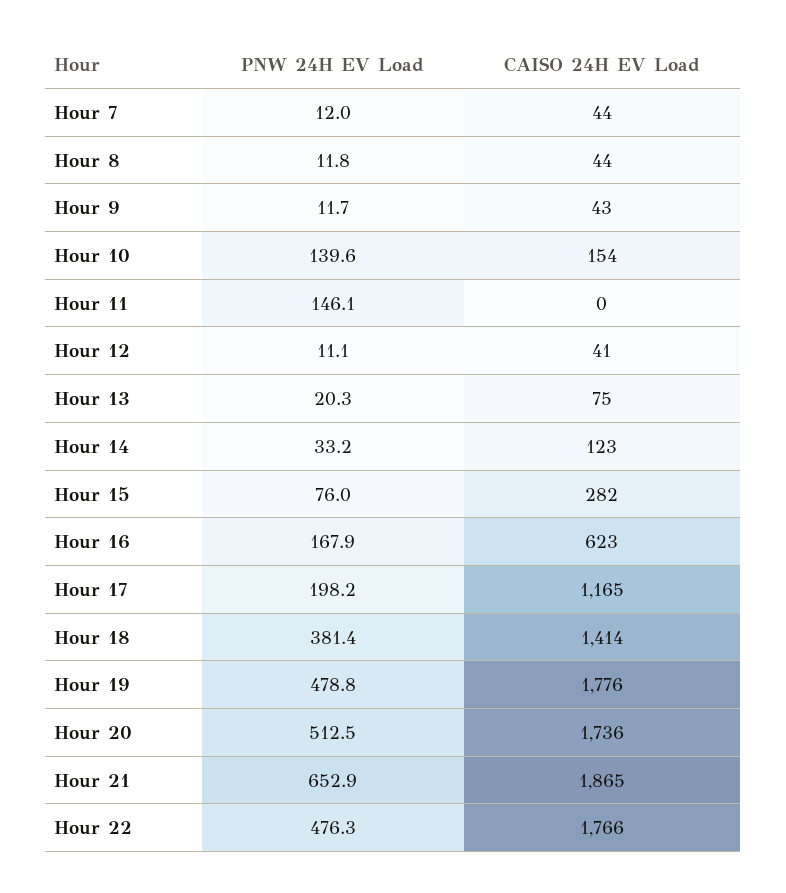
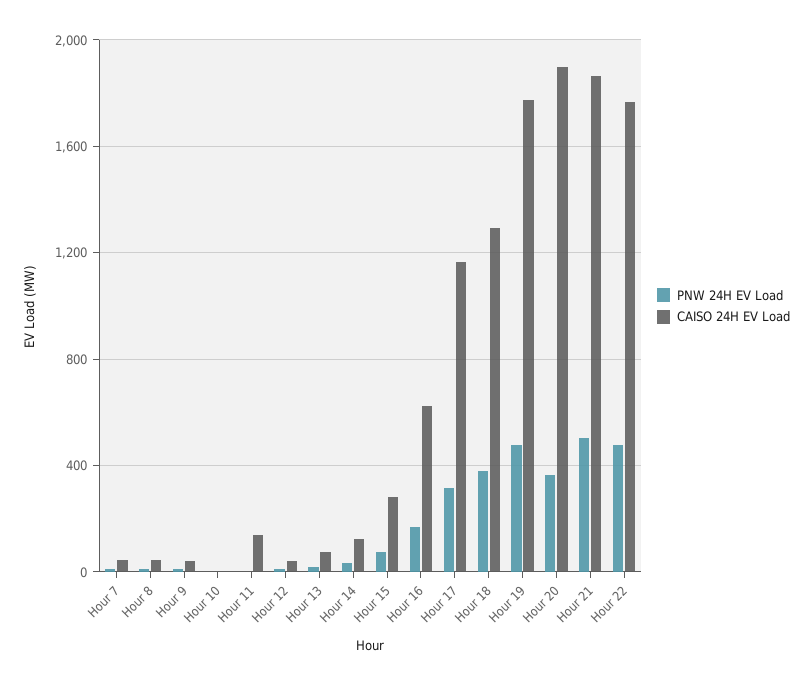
PNW 24H EV Load, Hour 10: 139.6 -> 0
CAISO 24H EV Load, Hour 10: 154 -> 0
PNW 24H EV Load, Hour 11: 146.1 -> 0
CAISO 24H EV Load, Hour 11: 0 -> 150
PNW 24H EV Load, Hour 17: 198.2 -> 300
CAISO 24H EV Load, Hour 18: 1414 -> 1300
PNW 24H EV Load, Hour 20: 512.5 -> 350
CAISO 24H EV Load, Hour 20: 1736 -> 1900
PNW 24H EV Load, Hour 21: 652.9 -> 500

